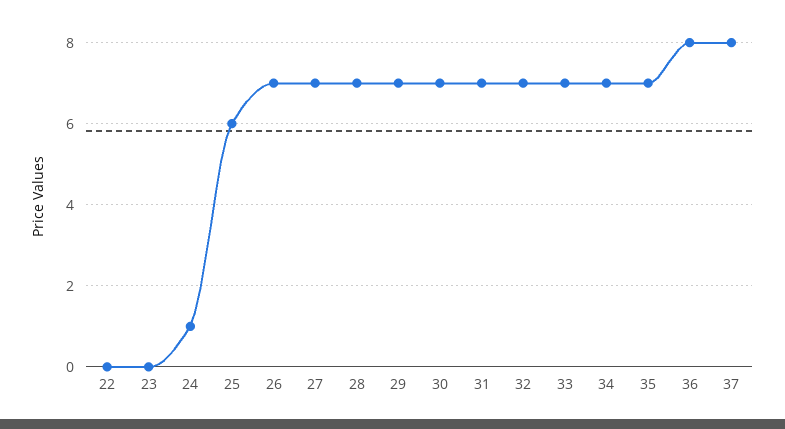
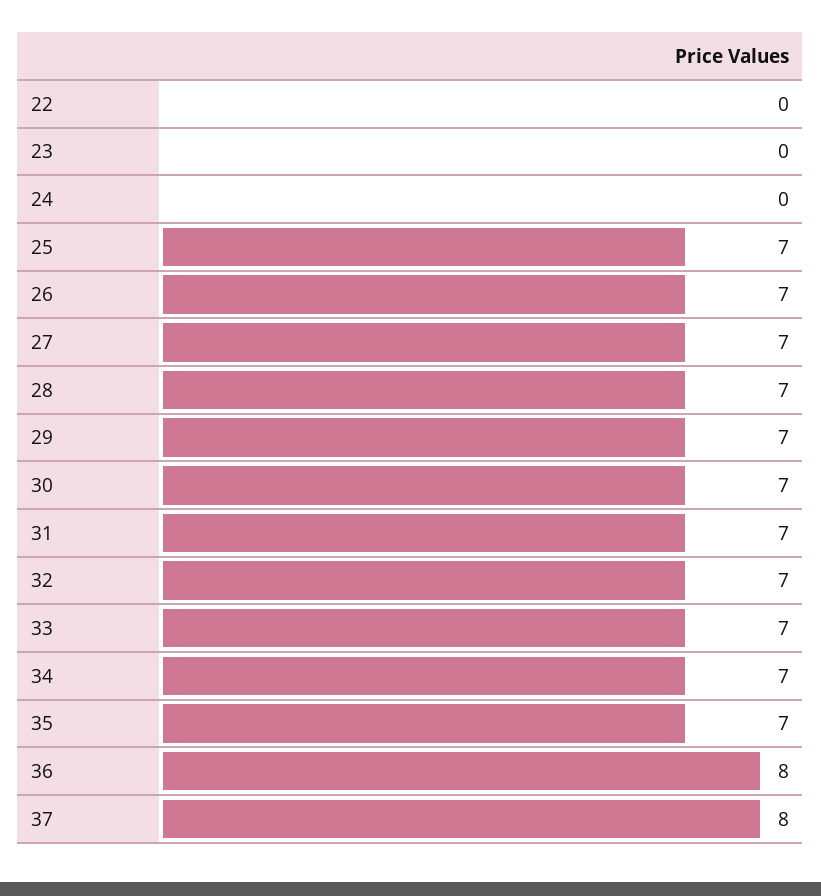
24: 1 -> 0
25: 6 -> 7

